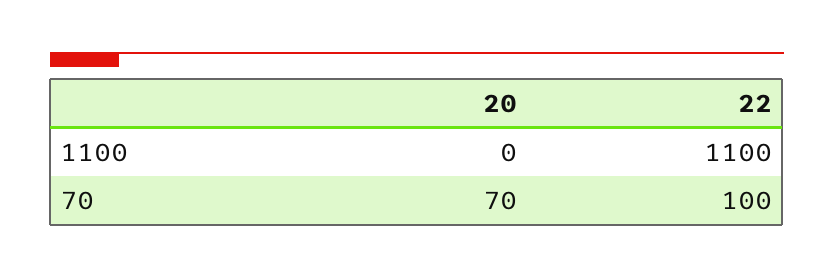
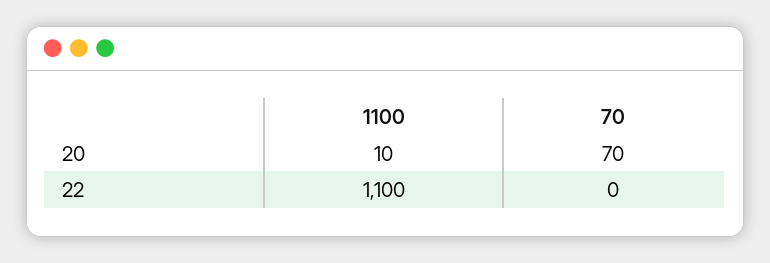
20, 1100: 0 -> 10
22, 70: 100 -> 0

